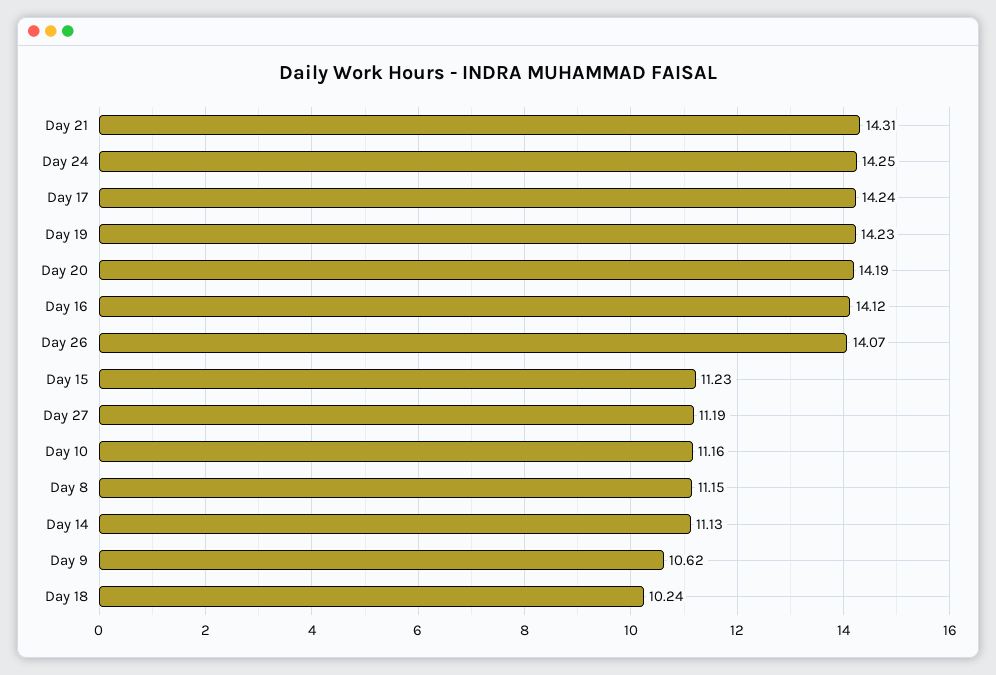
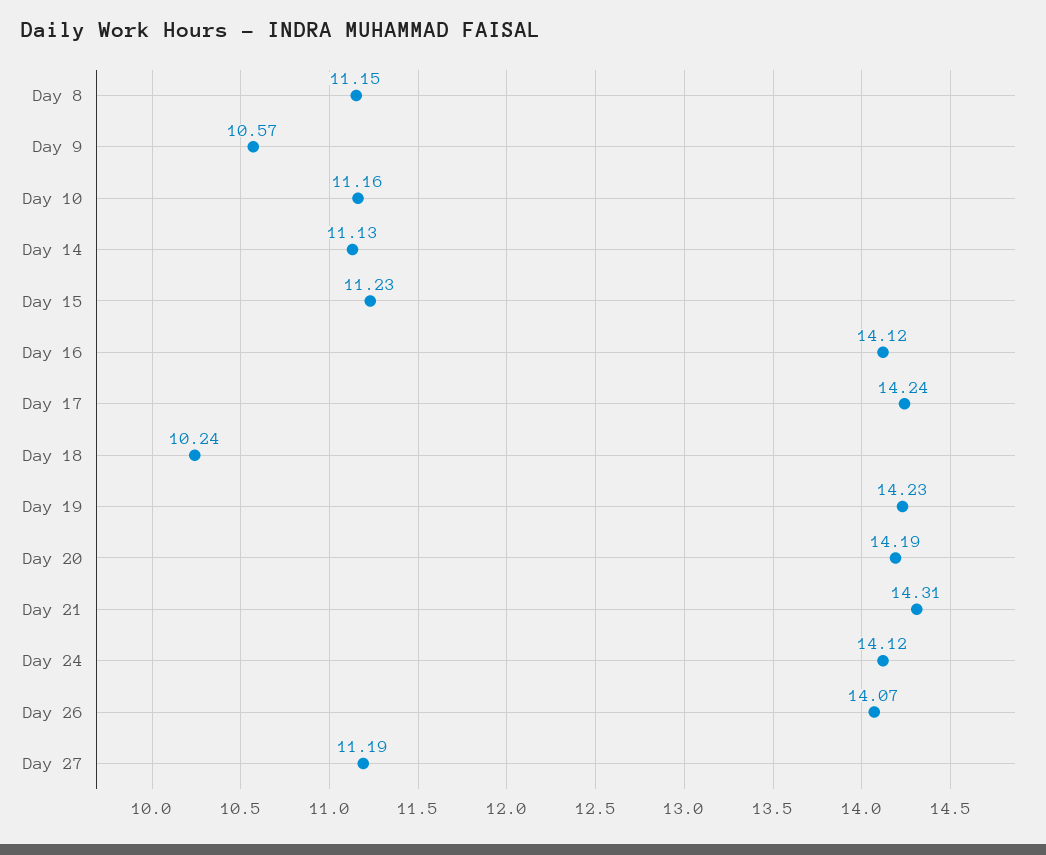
Day 24: 14.25 -> 14.12
Day 9: 10.62 -> 10.57

